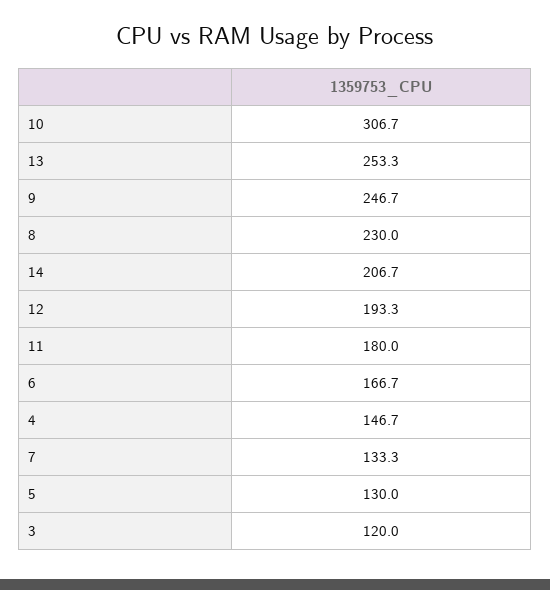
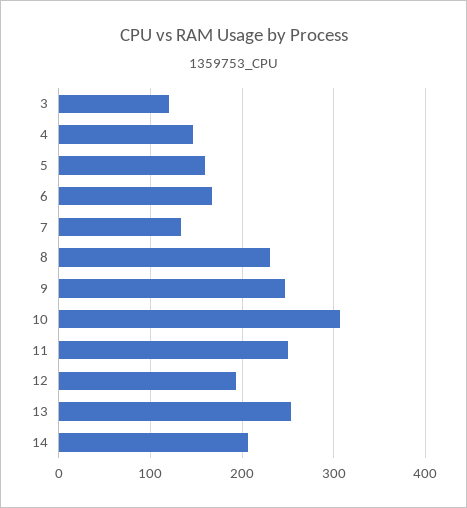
11: 180 -> 250
5: 130 -> 160

